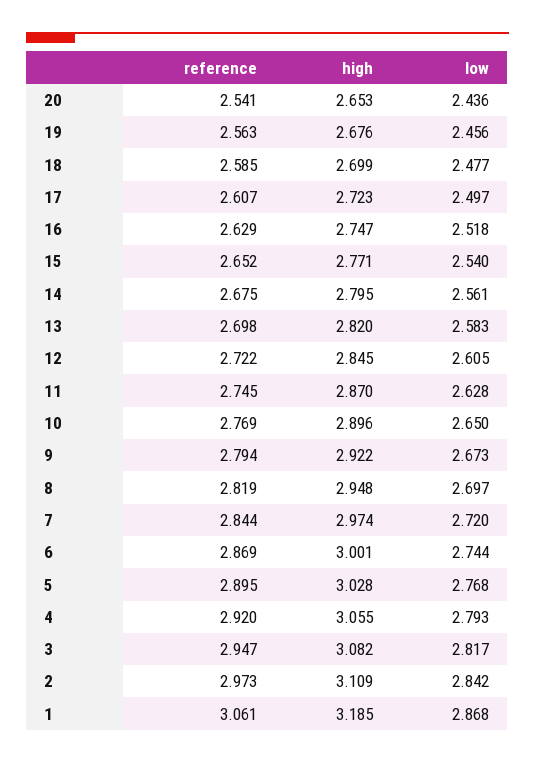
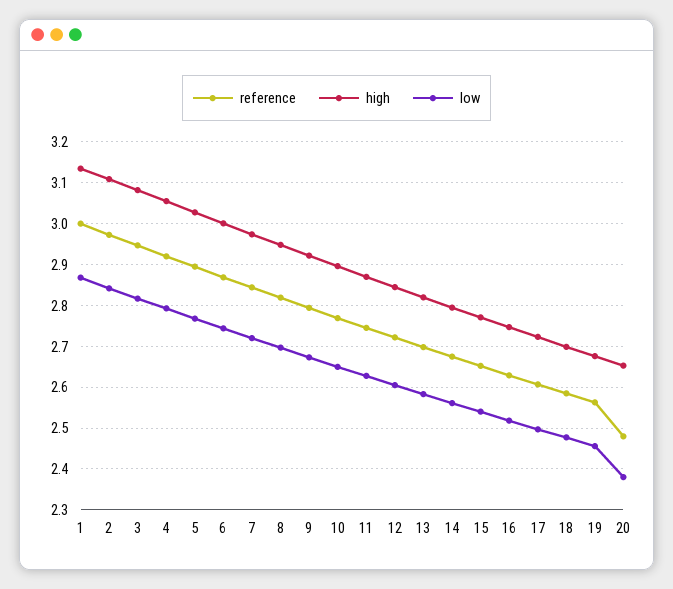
reference, 20: 2.541 -> 2.48
low, 20: 2.436 -> 2.38
reference, 1: 3.061 -> 3
high, 1: 3.185 -> 3.14

